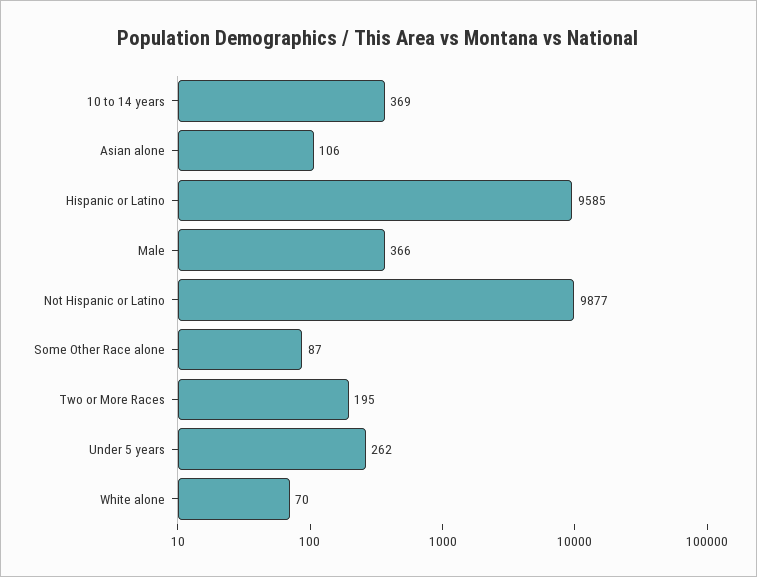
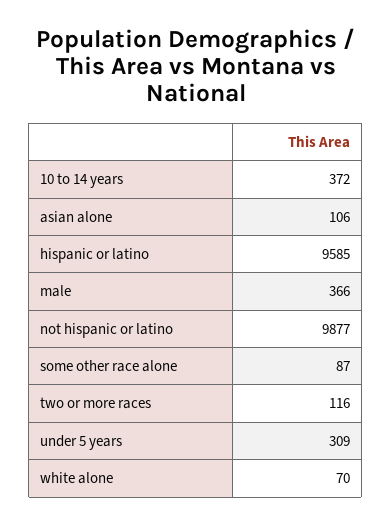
10 to 14 years: 369 -> 372
Two or More Races: 195 -> 116
Under 5 years: 262 -> 309

